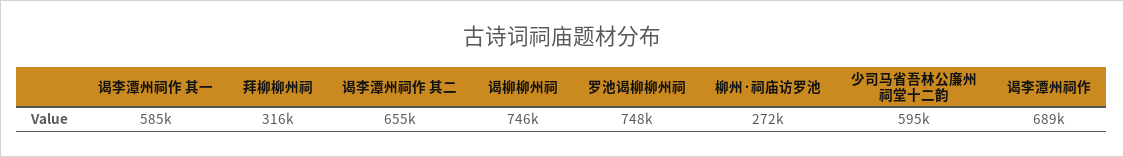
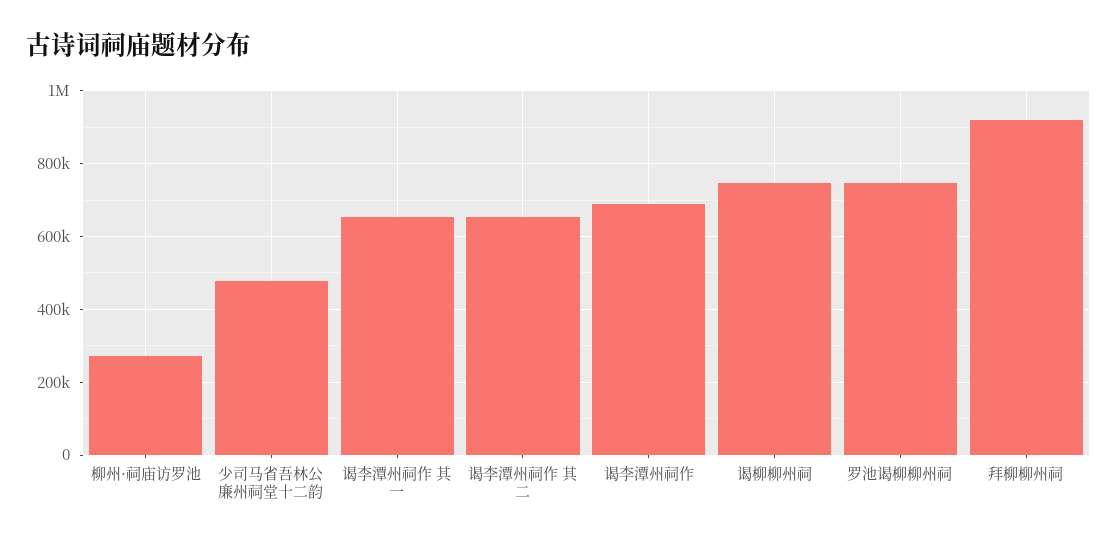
谒李潭州祠作 其一: 585000 -> 660000
拜柳柳州祠: 316000 -> 920000
少司马省吾林公廉州祠堂十二韵: 595000 -> 480000

